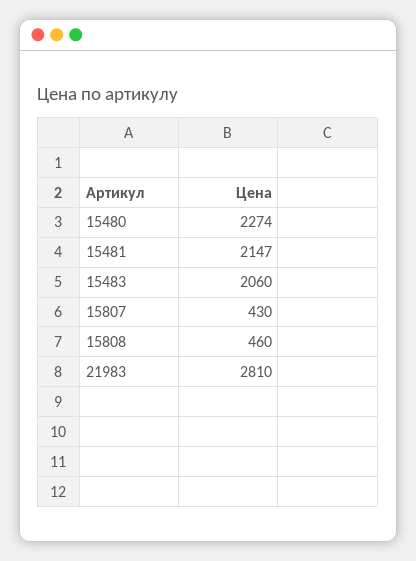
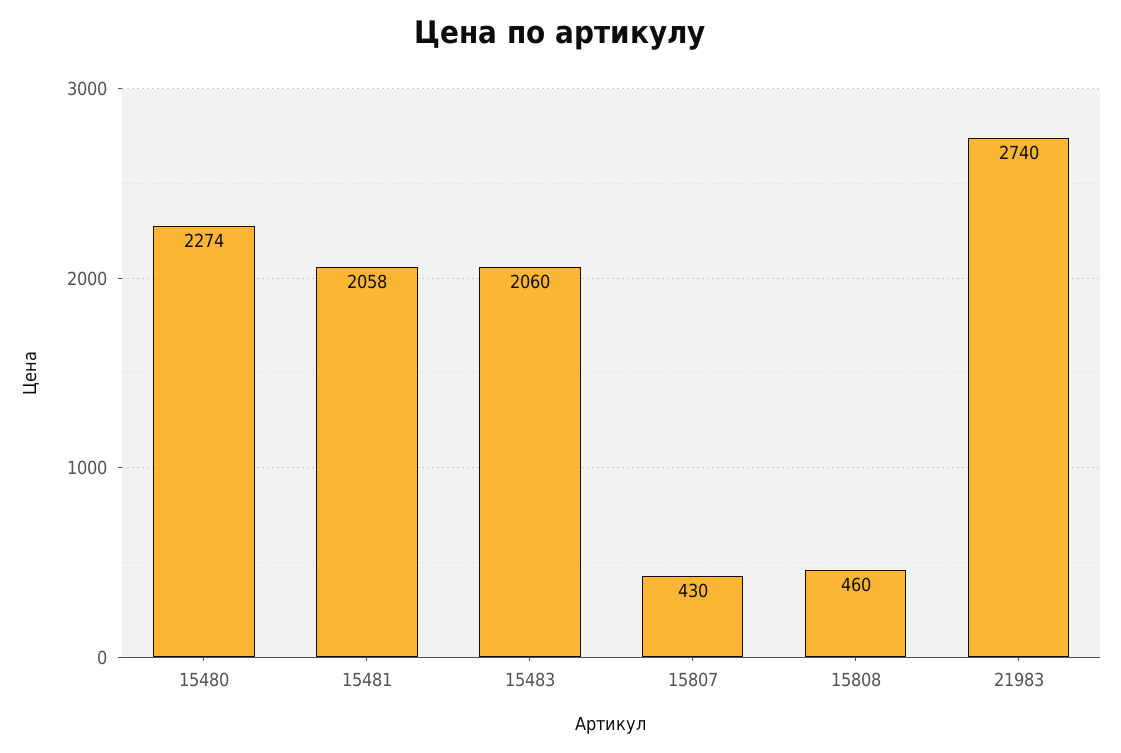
15481: 2147 -> 2058
21983: 2810 -> 2740

